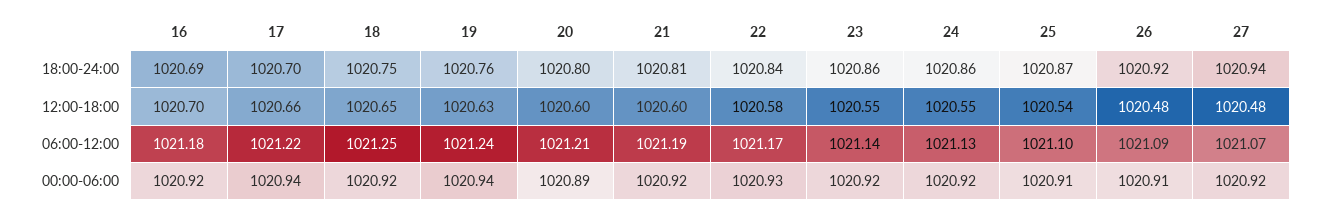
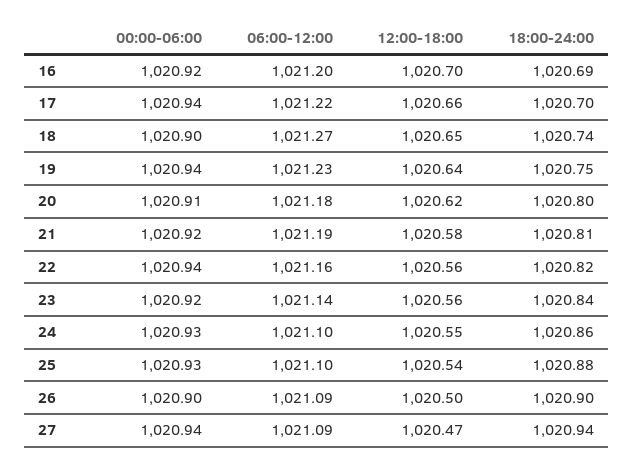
18, 18:00-24:00: 1020.75 -> 1020.74
19, 18:00-24:00: 1020.76 -> 1020.75
22, 18:00-24:00: 1020.84 -> 1020.82
23, 18:00-24:00: 1020.86 -> 1020.84
25, 18:00-24:00: 1020.87 -> 1020.88
26, 18:00-24:00: 1020.92 -> 1020.9
19, 12:00-18:00: 1020.63 -> 1020.64
20, 12:00-18:00: 1020.6 -> 1020.62
21, 12:00-18:00: 1020.6 -> 1020.58
22, 12:00-18:00: 1020.58 -> 1020.56
23, 12:00-18:00: 1020.55 -> 1020.56
26, 12:00-18:00: 1020.48 -> 1020.5
27, 12:00-18:00: 1020.48 -> 1020.47
16, 06:00-12:00: 1021.18 -> 1021.2
18, 06:00-12:00: 1021.25 -> 1021.27
19, 06:00-12:00: 1021.24 -> 1021.23
20, 06:00-12:00: 1021.21 -> 1021.18
22, 06:00-12:00: 1021.17 -> 1021.16
24, 06:00-12:00: 1021.13 -> 1021.1
27, 06:00-12:00: 1021.07 -> 1021.09
18, 00:00-06:00: 1020.92 -> 1020.9
20, 00:00-06:00: 1020.89 -> 1020.91
22, 00:00-06:00: 1020.93 -> 1020.94
24, 00:00-06:00: 1020.92 -> 1020.93
25, 00:00-06:00: 1020.91 -> 1020.93
26, 00:00-06:00: 1020.91 -> 1020.9
27, 00:00-06:00: 1020.92 -> 1020.94

